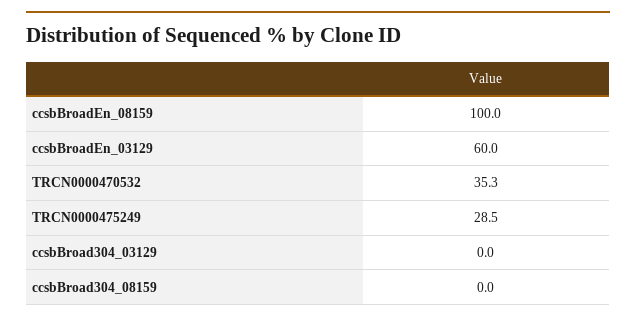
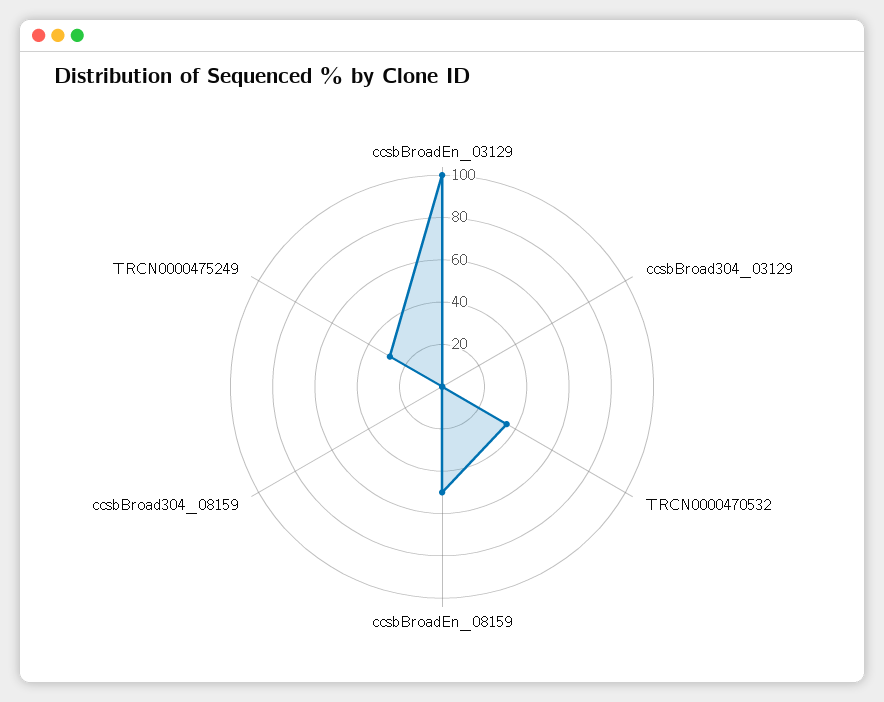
ccsbBroadEn_08159: 100 -> 50
ccsbBroadEn_03129: 60 -> 100

